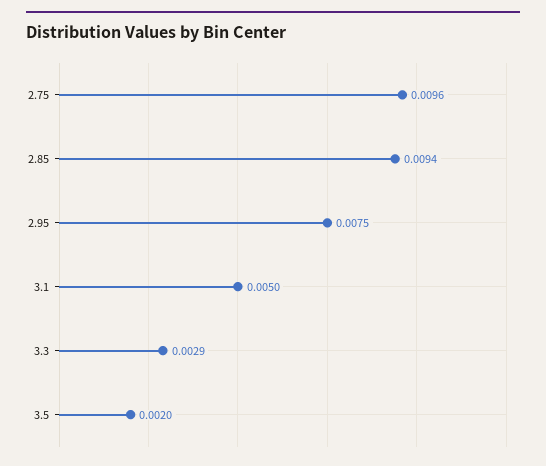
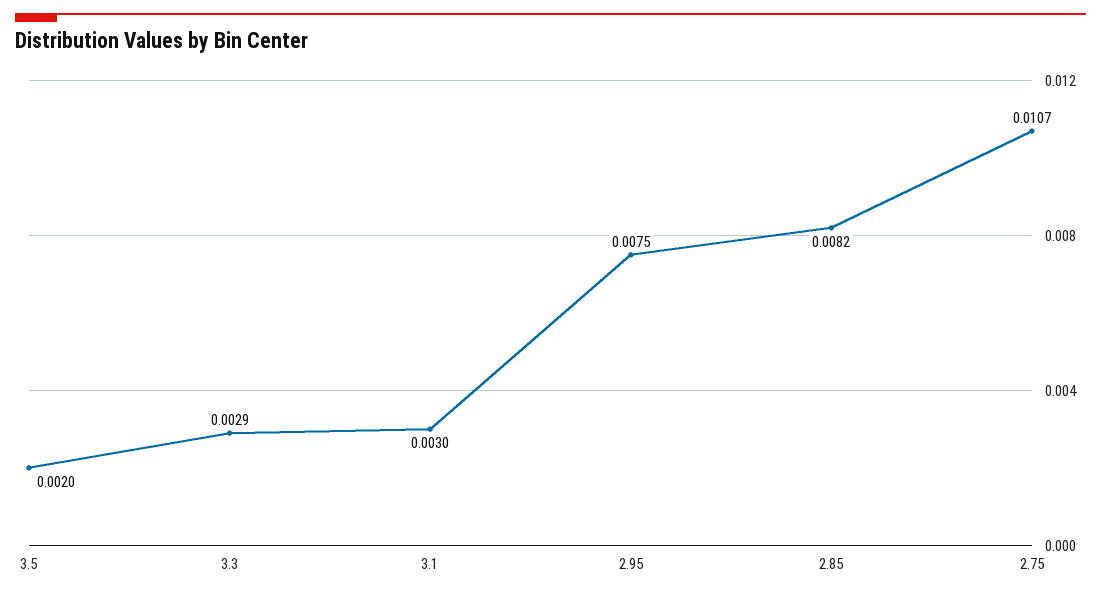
2.75: 0.0096 -> 0.0107
2.85: 0.0094 -> 0.0082
3.1: 0.005 -> 0.003

